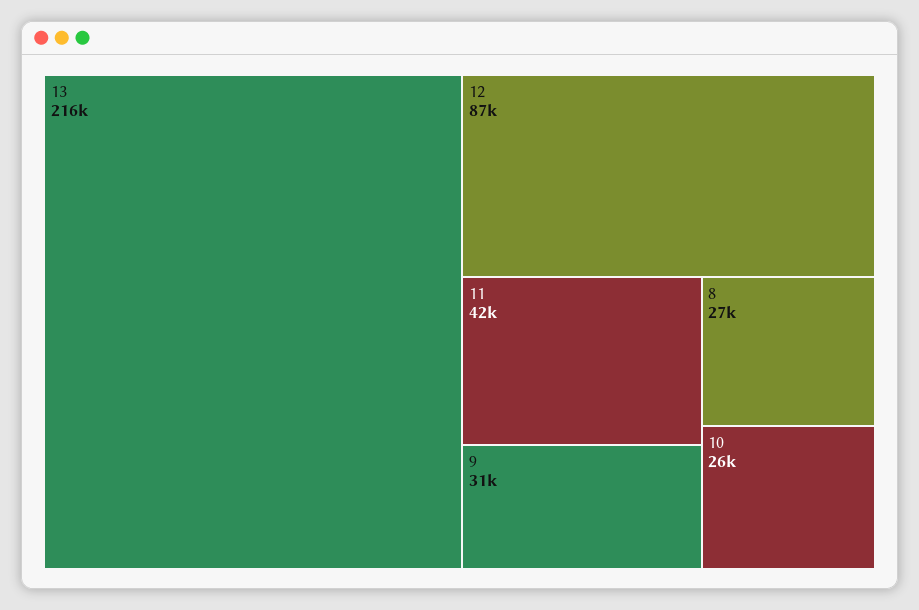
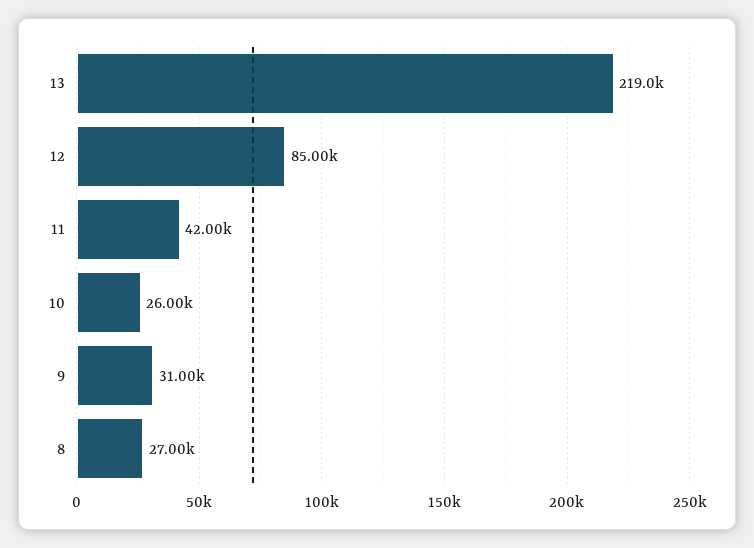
13: 216000 -> 219000
12: 87000 -> 85000

